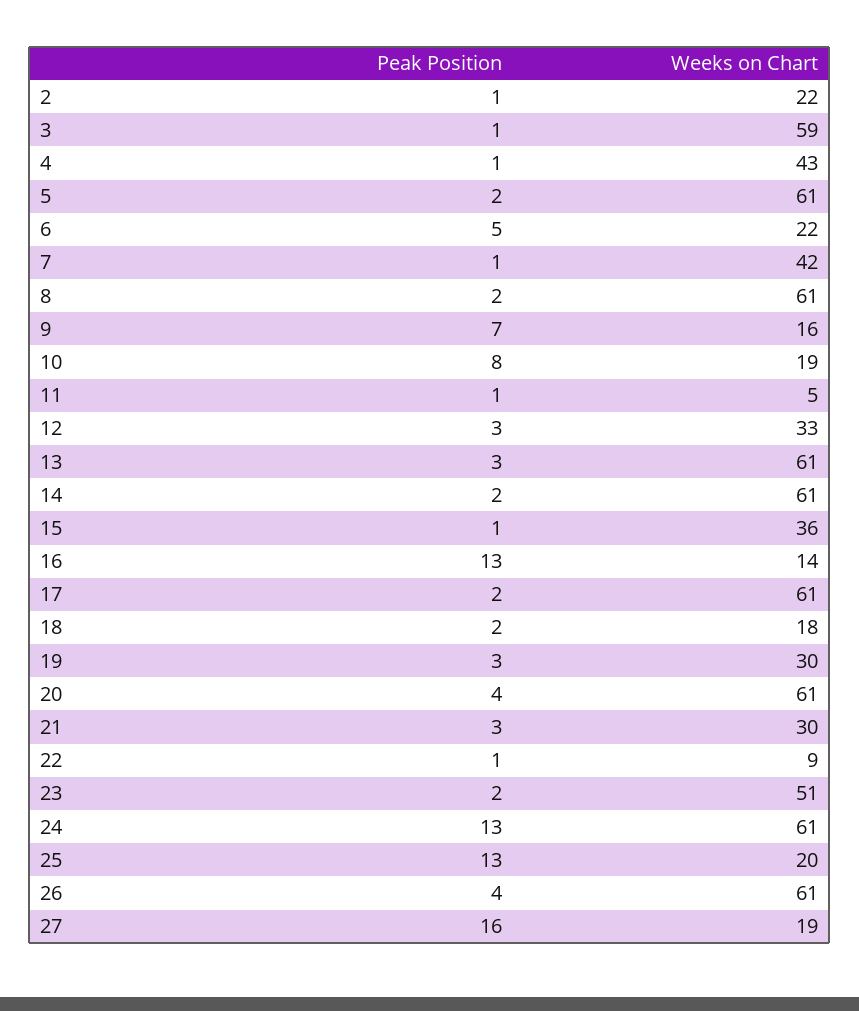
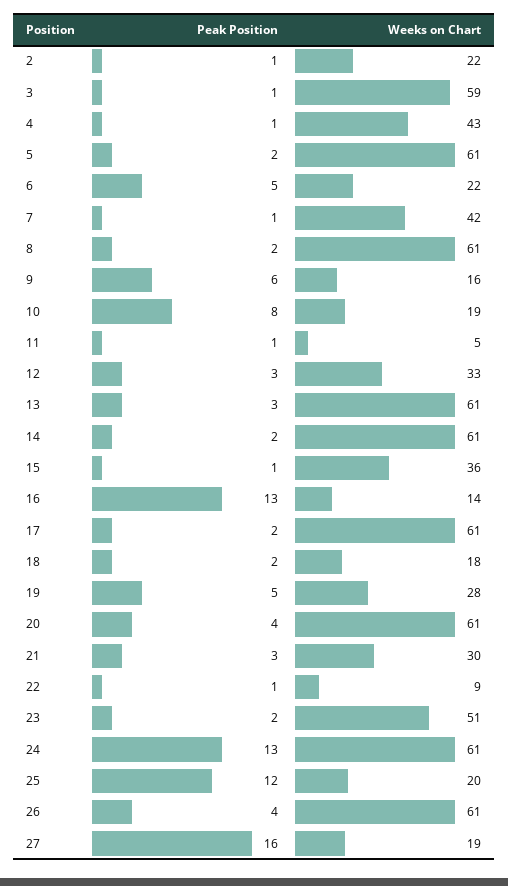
Peak Position, 9: 7 -> 6
Peak Position, 19: 3 -> 5
Weeks on Chart, 19: 30 -> 28
Peak Position, 25: 13 -> 12

